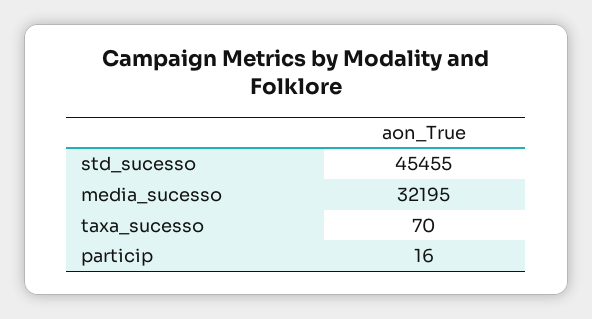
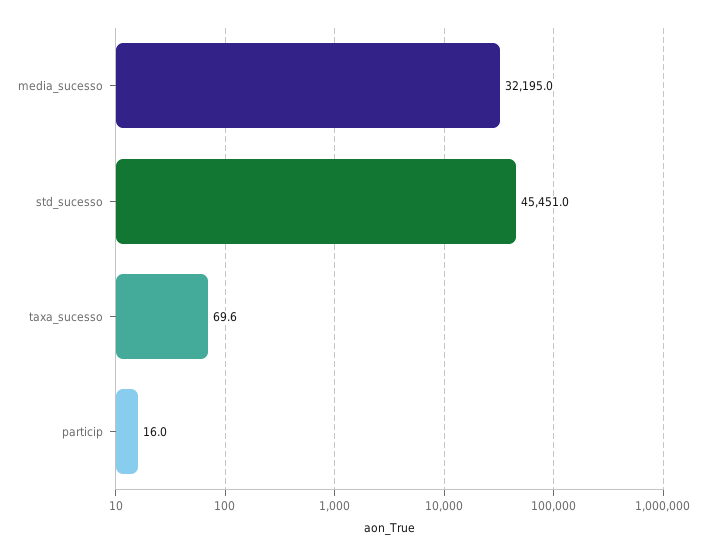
std_sucesso: 45455 -> 45451
taxa_sucesso: 70 -> 69.6

